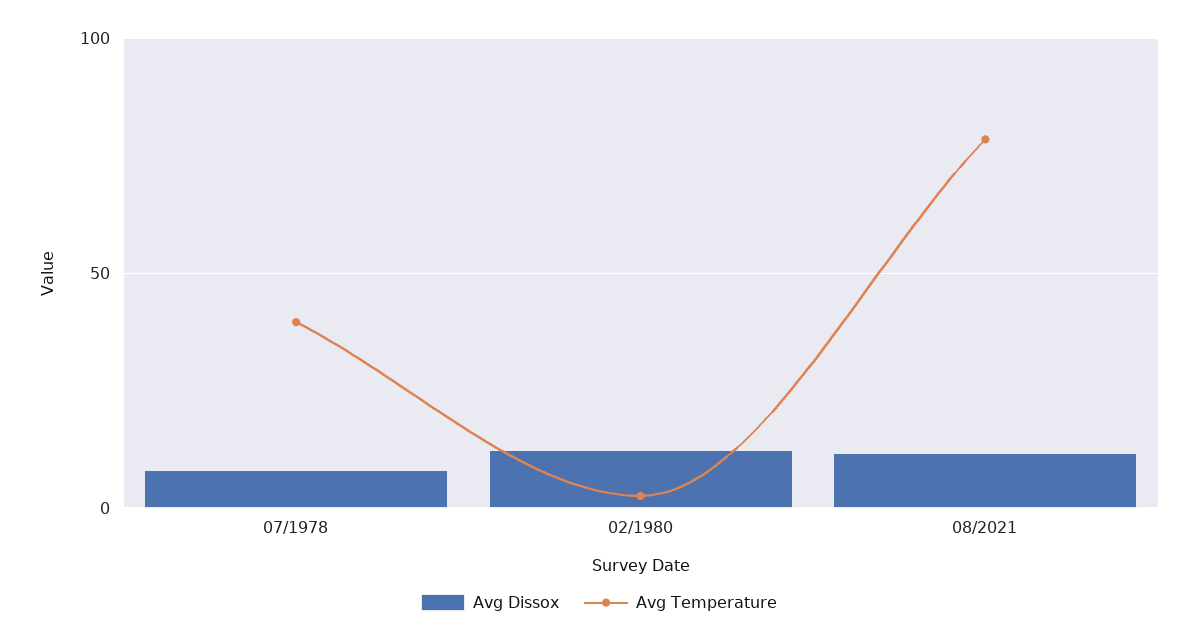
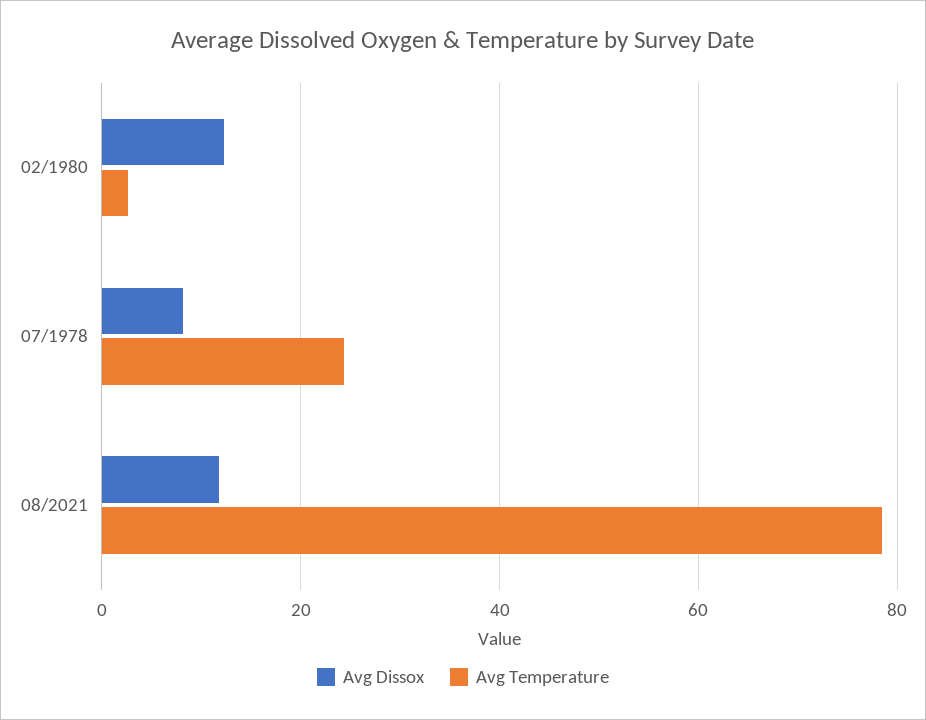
Avg Temperature, 07/1978: 40 -> 24

